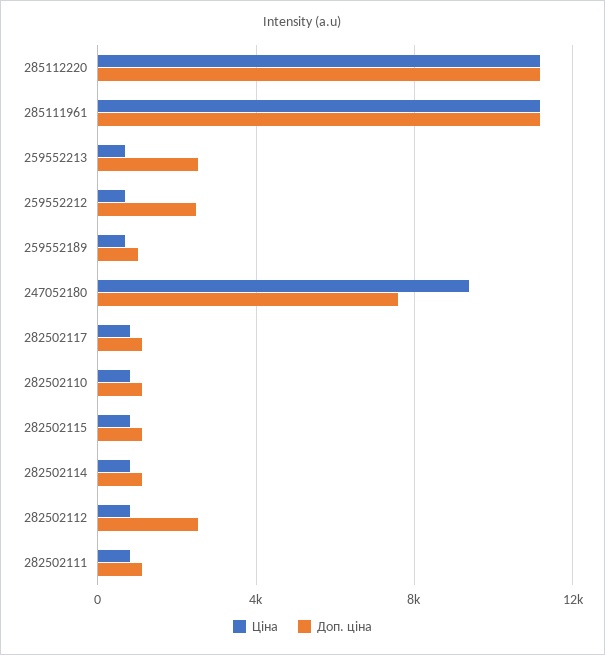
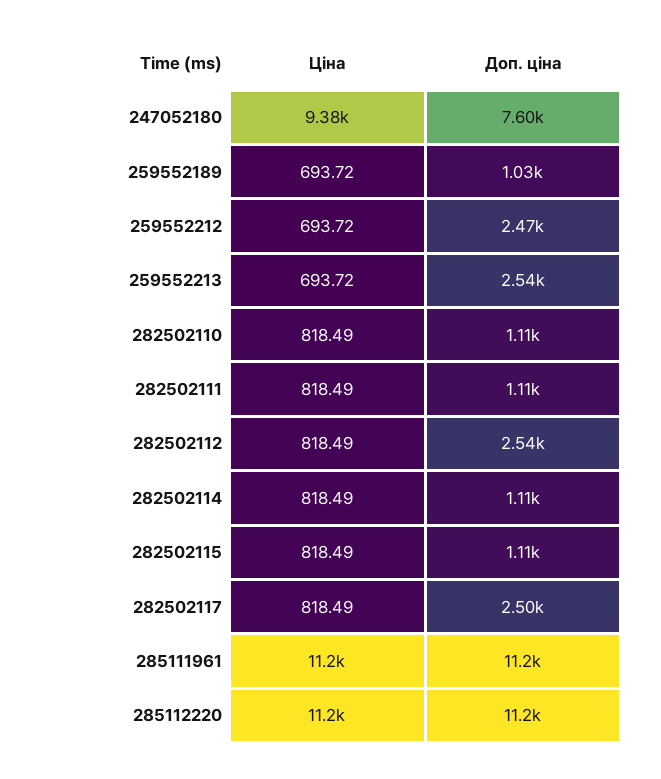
Доп. ціна, 282502117: 1000 -> 2500

